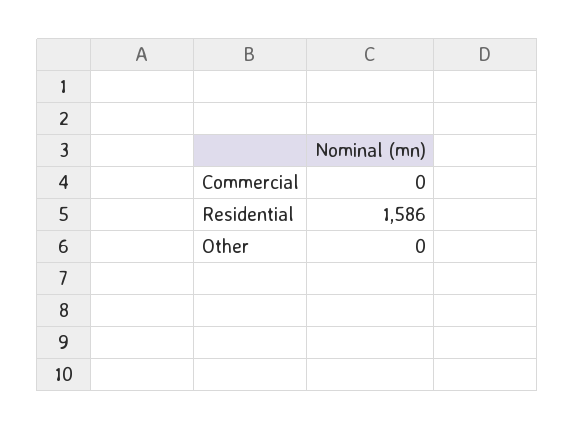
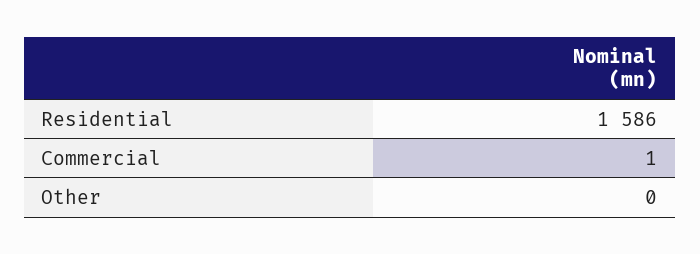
Commercial: 0 -> 1

